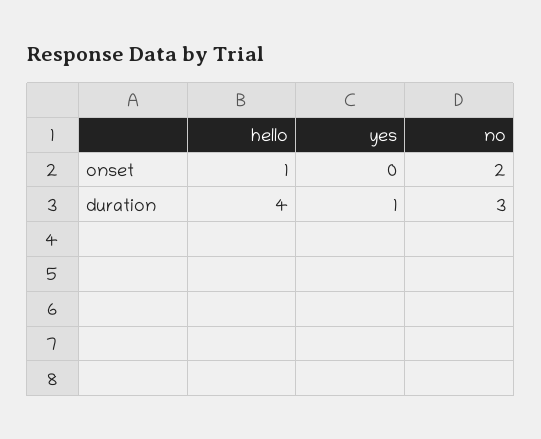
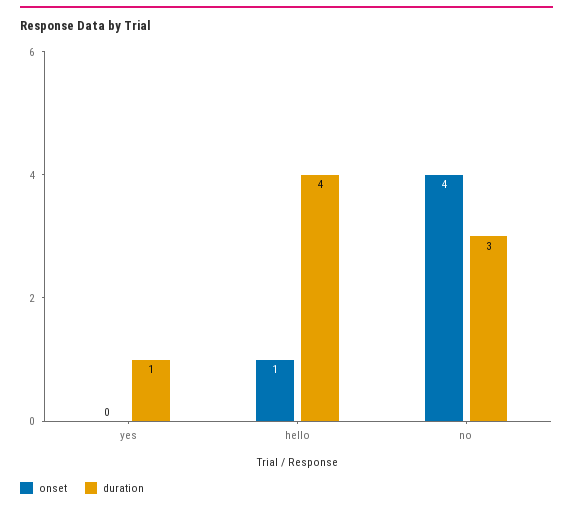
onset, no: 2 -> 4

